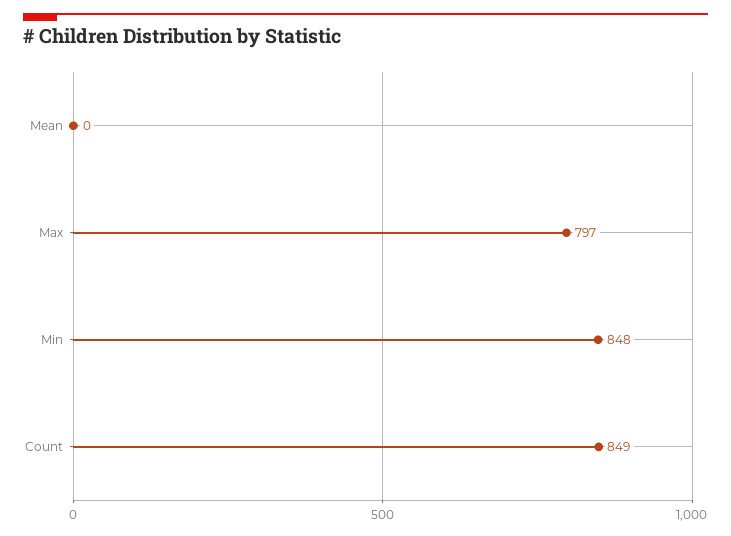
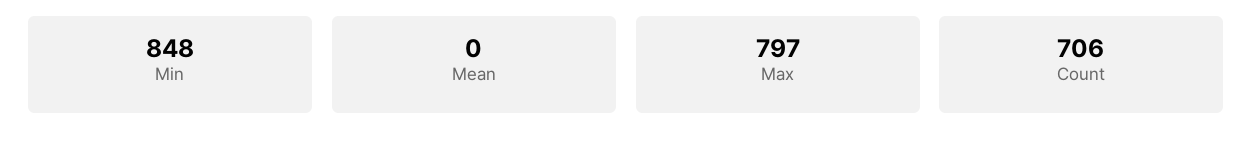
Count: 849 -> 706

